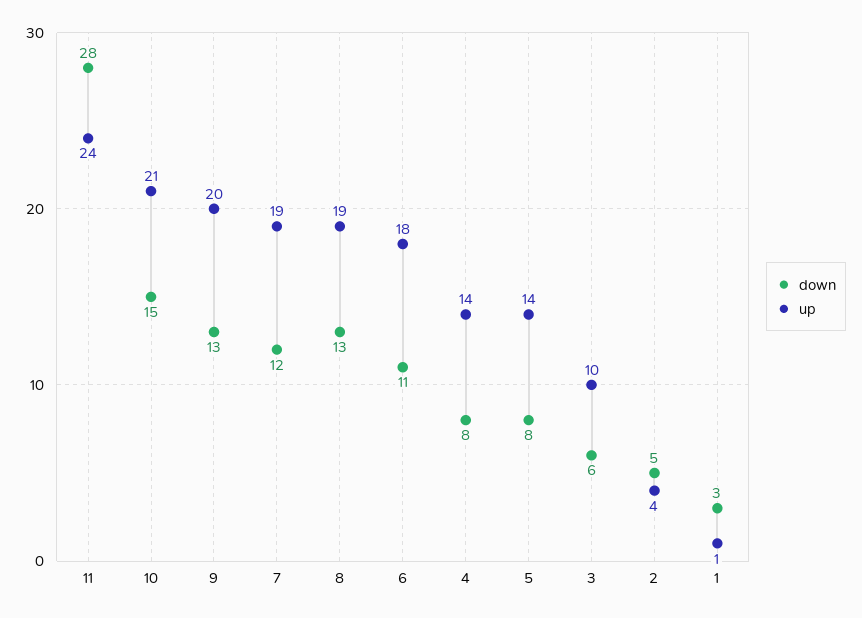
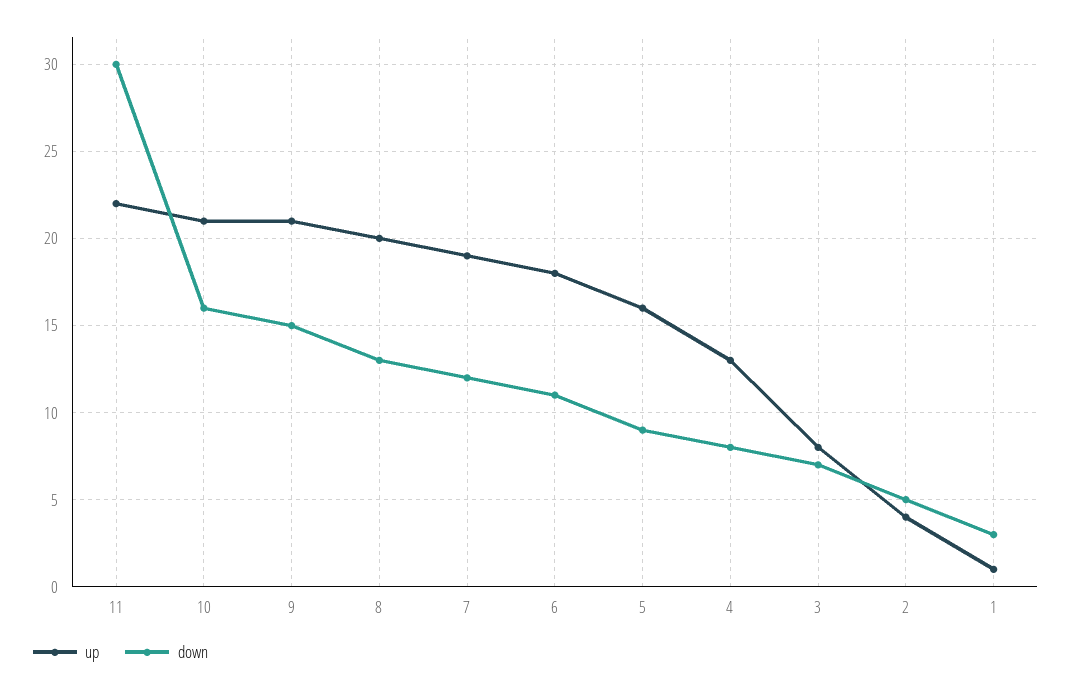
down, 11: 28 -> 30
up, 11: 24 -> 22
down, 10: 15 -> 16
down, 9: 13 -> 15
up, 9: 20 -> 21
up, 8: 19 -> 20
up, 4: 14 -> 13
down, 5: 8 -> 9
up, 5: 14 -> 16
down, 3: 6 -> 7
up, 3: 10 -> 8

